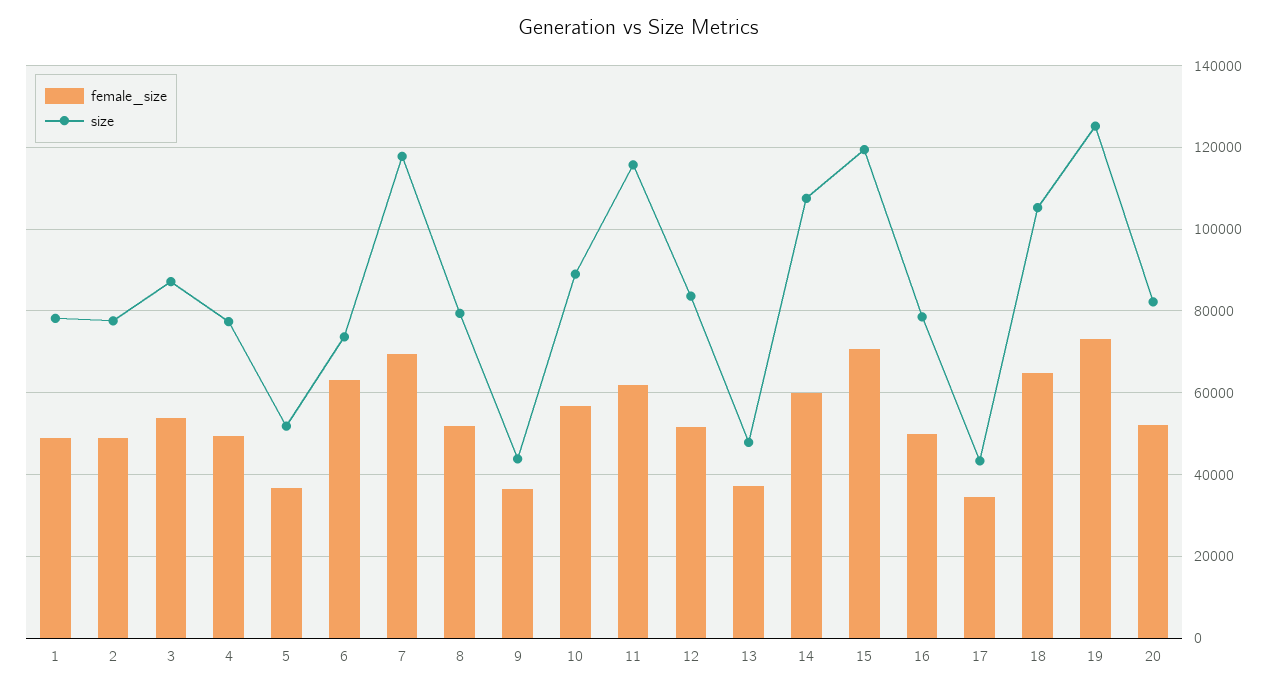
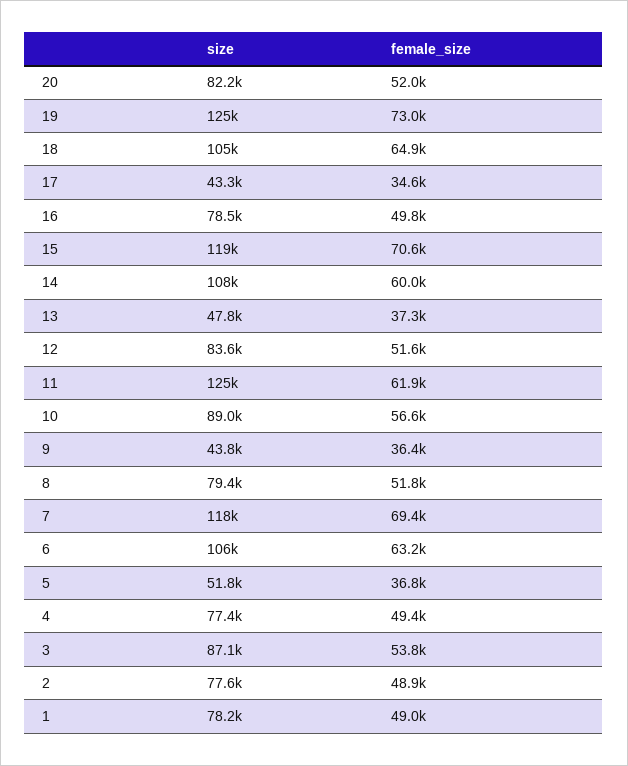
size, 6: 74000 -> 106000
size, 11: 116000 -> 125000

